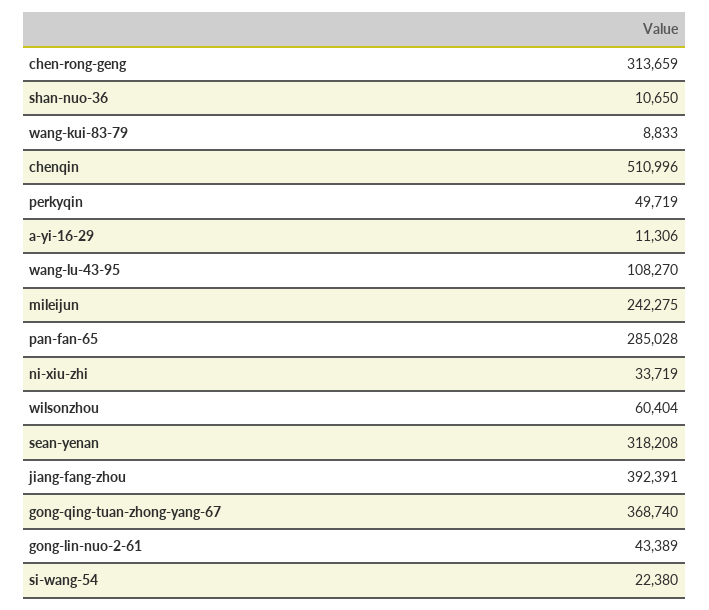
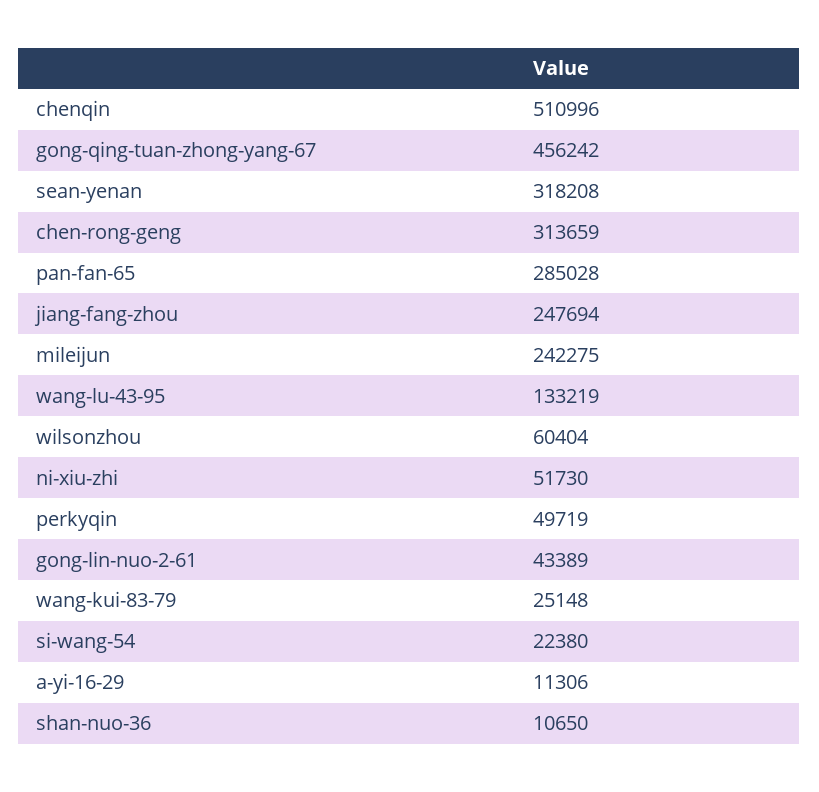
wang-kui-83-79: 8833 -> 25148
wang-lu-43-95: 108270 -> 133219
ni-xiu-zhi: 33719 -> 51730
jiang-fang-zhou: 392391 -> 247694
gong-qing-tuan-zhong-yang-67: 368740 -> 456242

